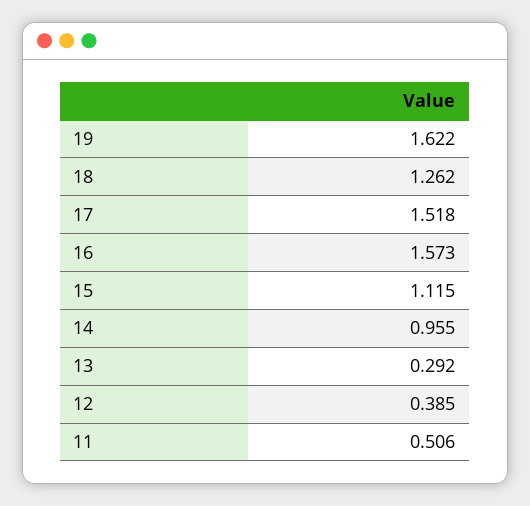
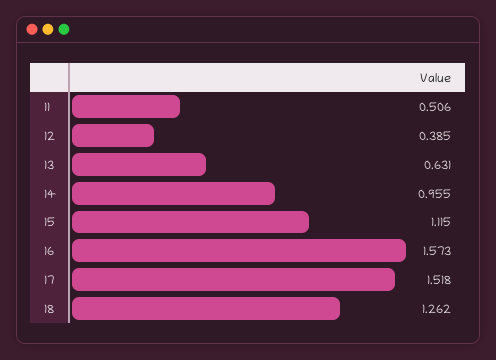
19: 1.622 -> none
13: 0.292 -> 0.631

